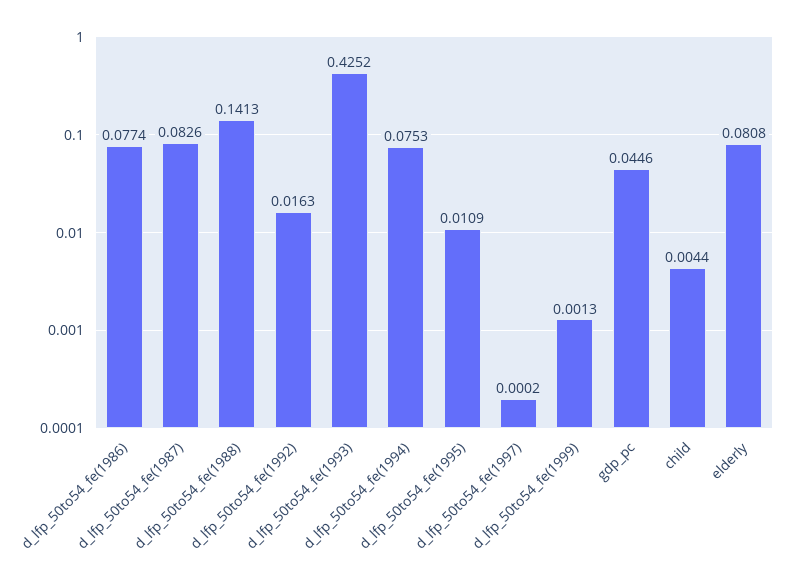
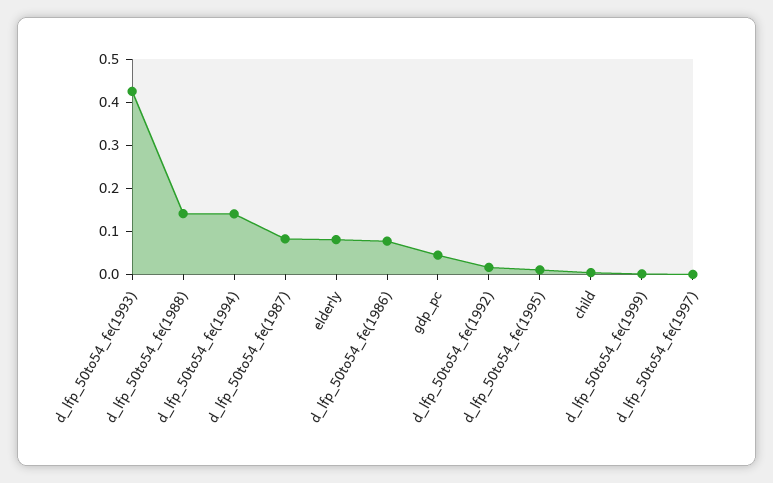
d_lfp_50to54_fe(1994): 0.0753 -> 0.14

